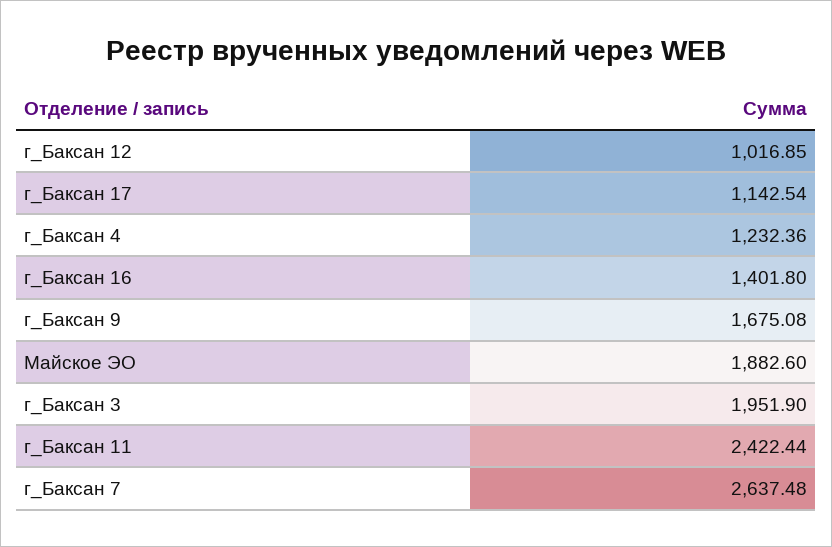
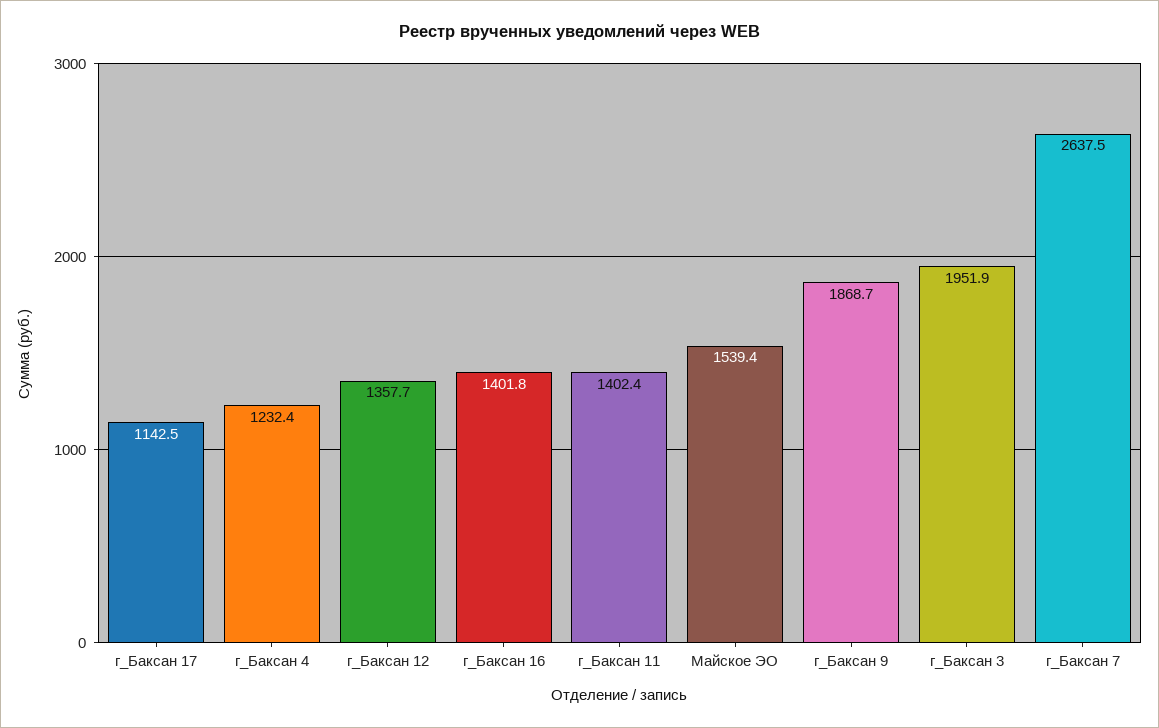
г_Баксан 12: 1016.85 -> 1357.7
г_Баксан 9: 1675.08 -> 1868.7
Майское ЭО: 1882.6 -> 1539.4
г_Баксан 11: 2422.44 -> 1402.4

